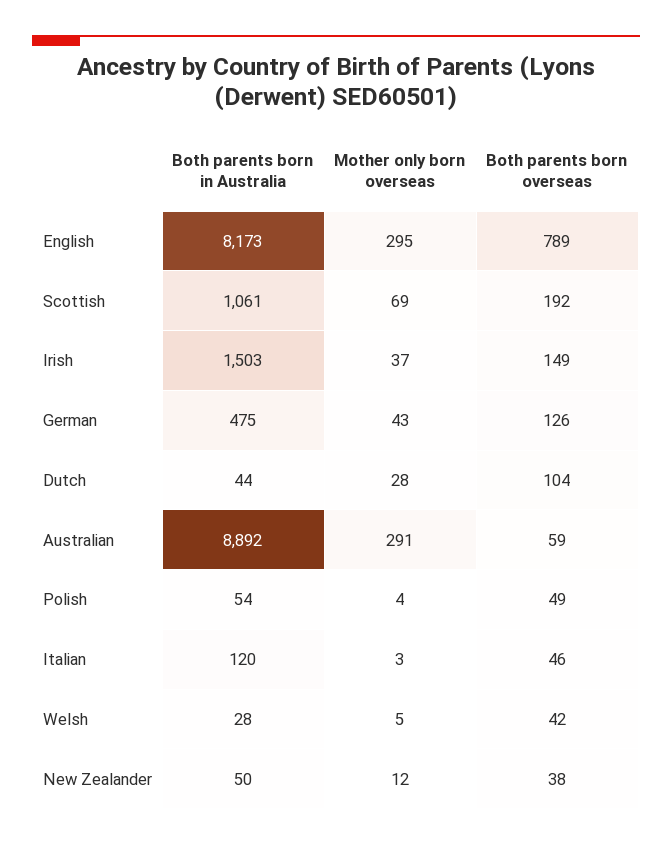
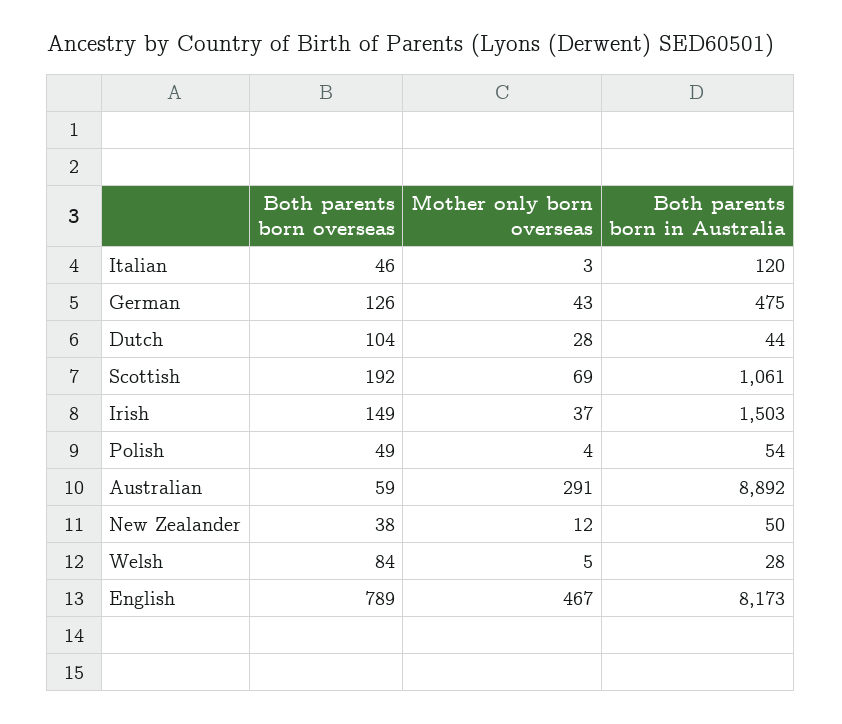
Mother only born overseas, English: 295 -> 467
Both parents born overseas, Welsh: 42 -> 84

